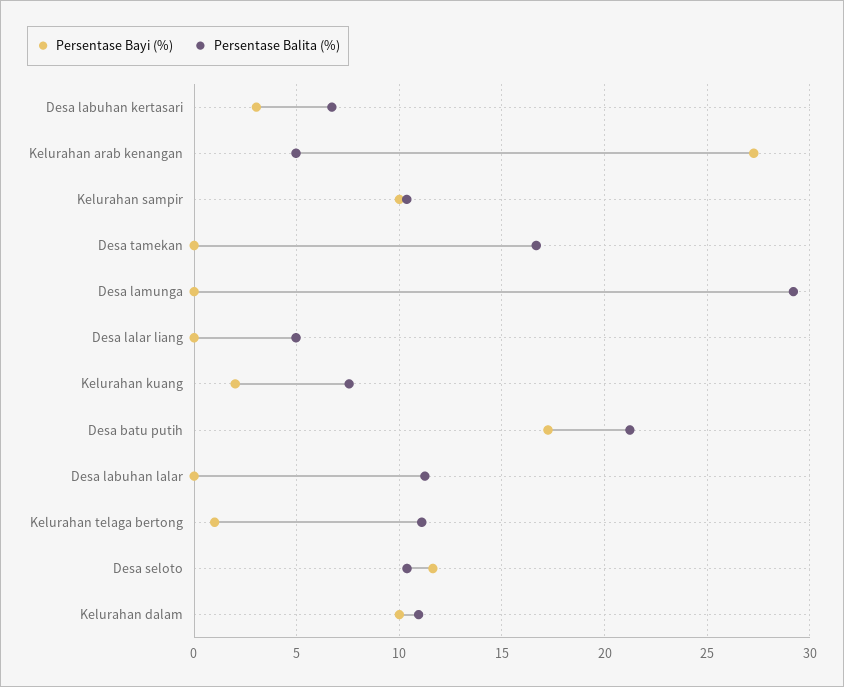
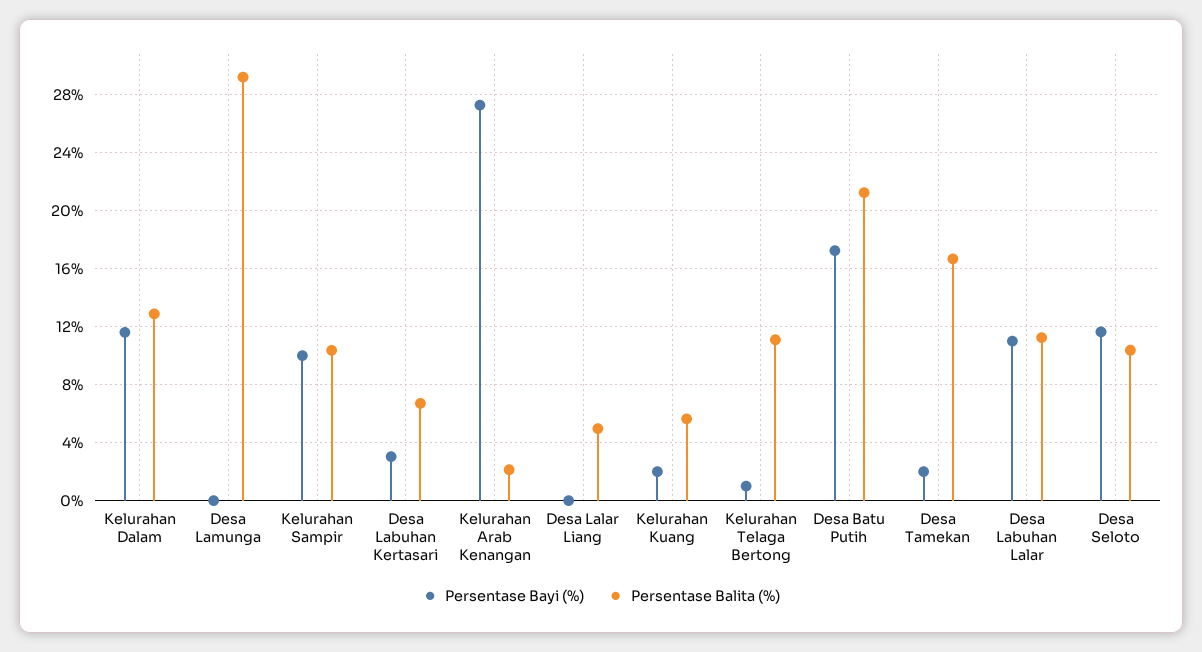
Persentase Balita (%), Kelurahan arab kenangan: 5 -> 2
Persentase Bayi (%), Desa tamekan: 0 -> 2
Persentase Balita (%), Kelurahan kuang: 7.5 -> 5.5
Persentase Bayi (%), Desa labuhan lalar: 0 -> 11
Persentase Bayi (%), Kelurahan dalam: 10 -> 11.5
Persentase Balita (%), Kelurahan dalam: 11 -> 13

